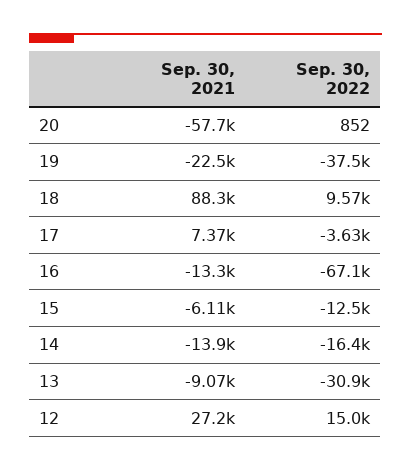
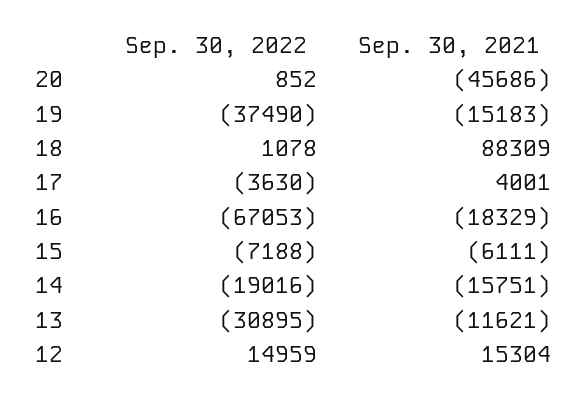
Sep. 30, 2021, 20: -57700 -> -45686
Sep. 30, 2021, 19: -22500 -> -15183
Sep. 30, 2022, 18: 9570 -> 1078
Sep. 30, 2021, 17: 7370 -> 4001
Sep. 30, 2021, 16: -13300 -> -18329
Sep. 30, 2022, 15: -12500 -> -7188
Sep. 30, 2021, 14: -13900 -> -15751
Sep. 30, 2022, 14: -16400 -> -19016
Sep. 30, 2021, 13: -9070 -> -11621
Sep. 30, 2021, 12: 27200 -> 15304

